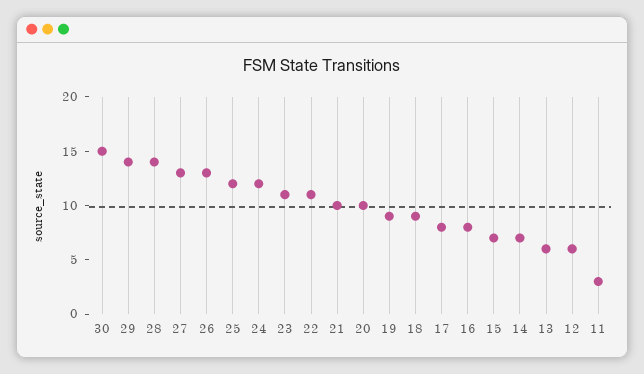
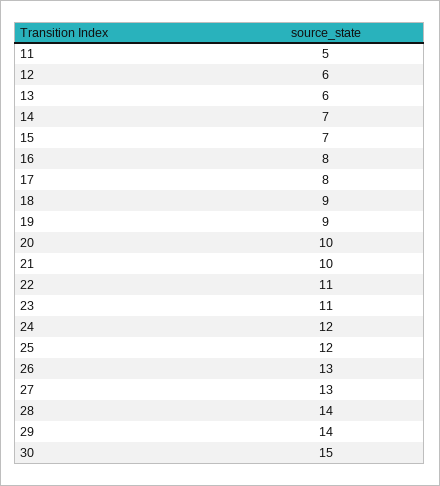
11: 3 -> 5

